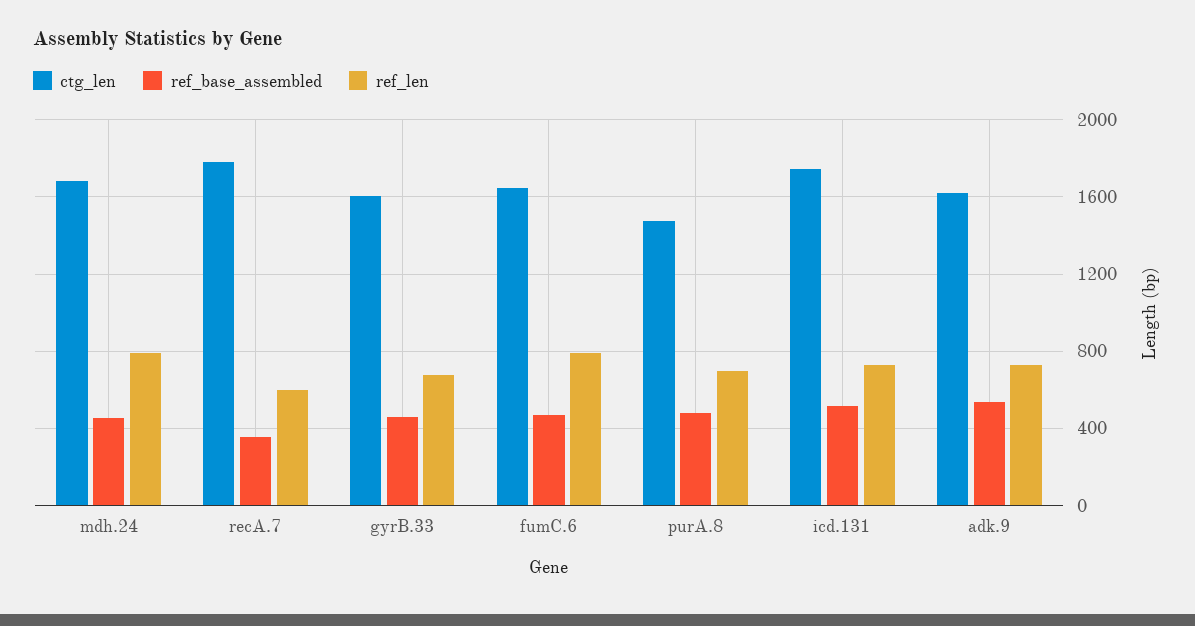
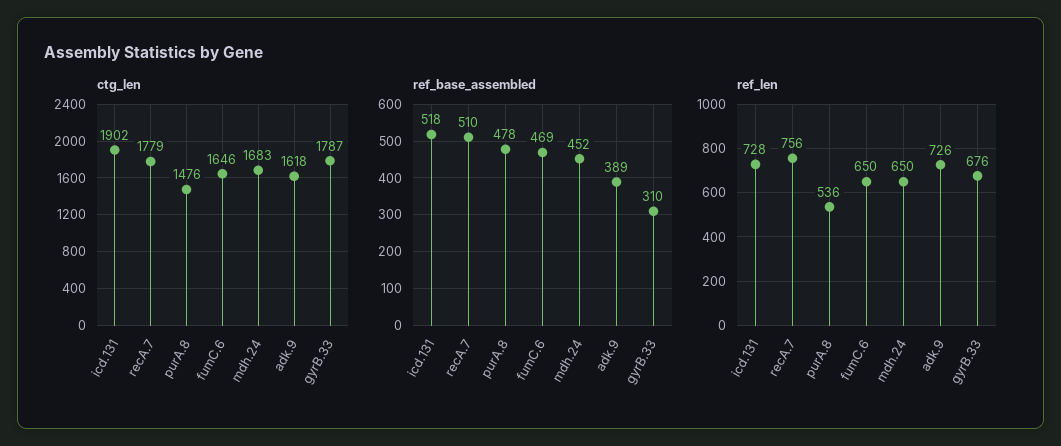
ref_len, mdh.24: 800 -> 650
ref_base_assembled, recA.7: 350 -> 510
ref_len, recA.7: 600 -> 756
ctg_len, gyrB.33: 1600 -> 1787
ref_base_assembled, gyrB.33: 450 -> 310
ref_len, fumC.6: 800 -> 650
ref_len, purA.8: 700 -> 536
ctg_len, icd.131: 1750 -> 1902
ref_base_assembled, adk.9: 550 -> 389

